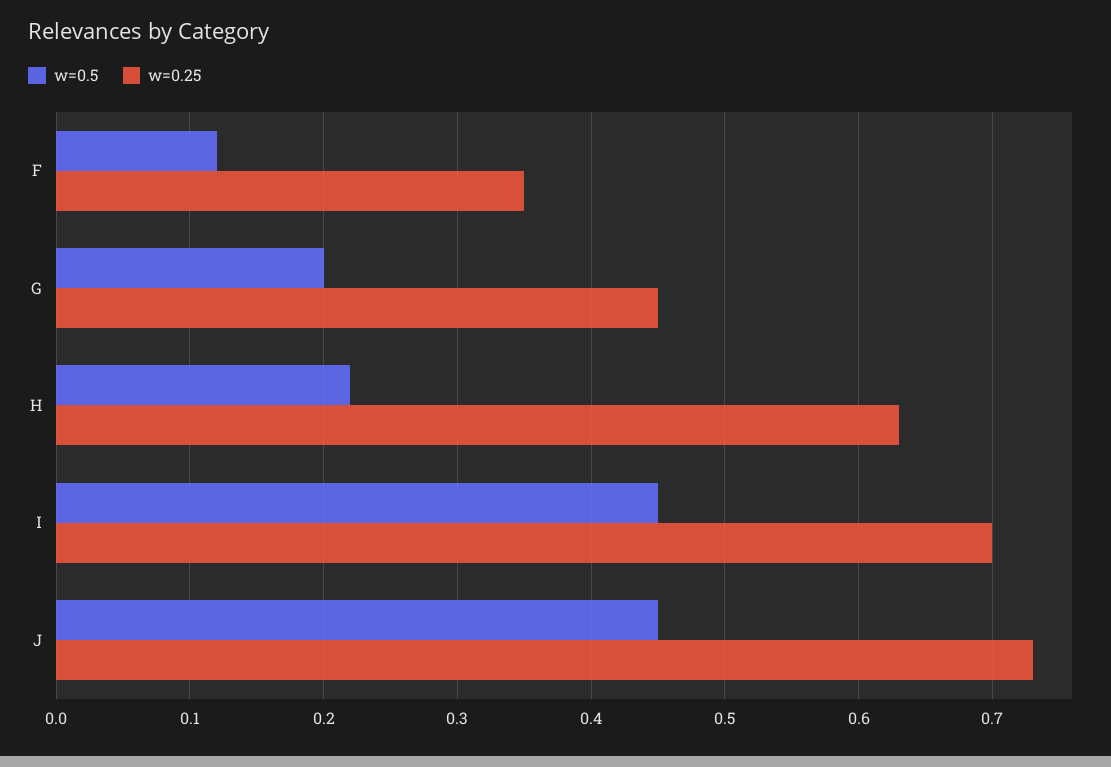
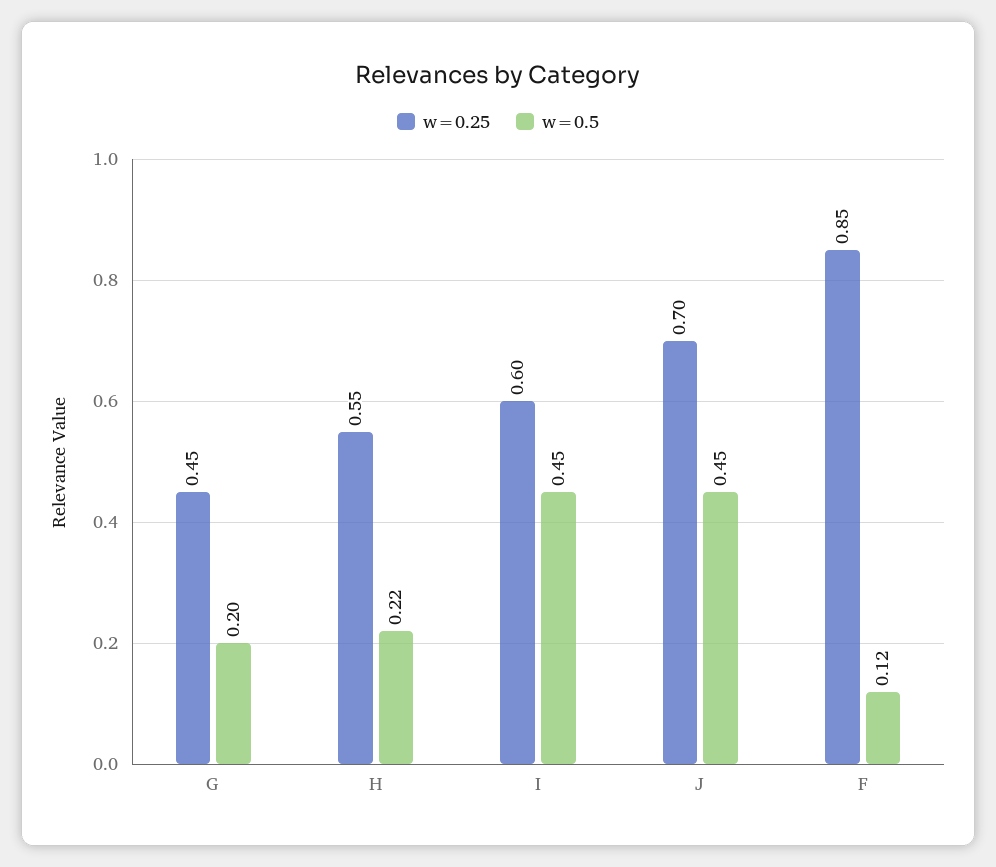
w=0.25, F: 0.35 -> 0.85
w=0.25, H: 0.63 -> 0.55
w=0.25, I: 0.7 -> 0.6
w=0.25, J: 0.73 -> 0.7

